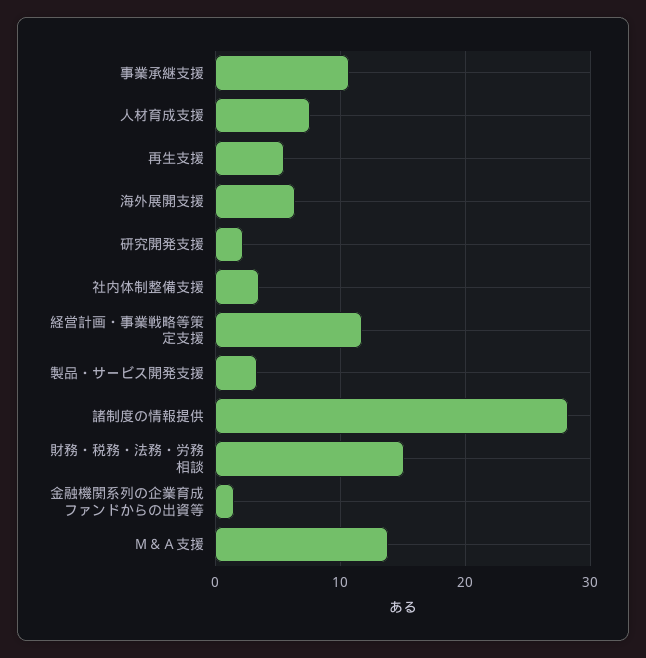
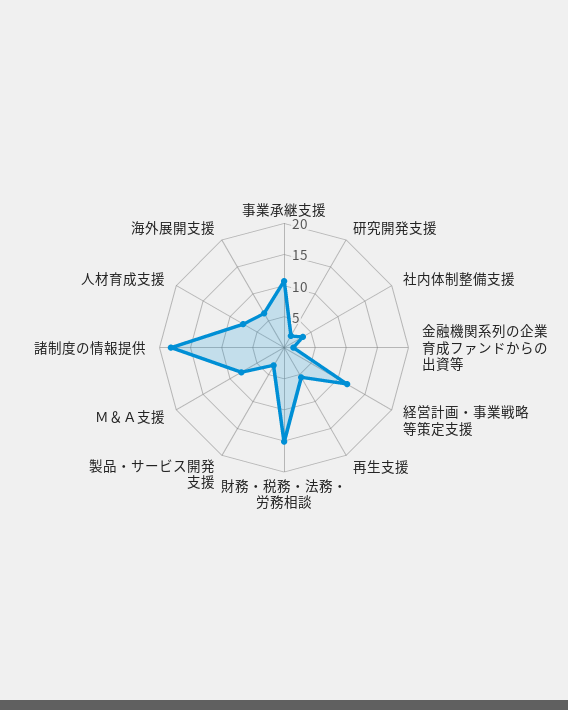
諸制度の情報提供: 28 -> 17.5
Ｍ＆Ａ支援: 14 -> 7.5

